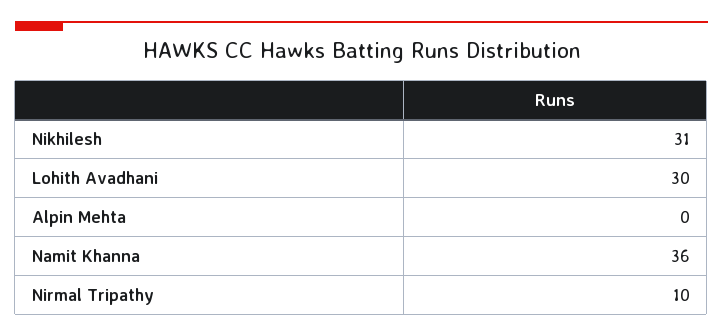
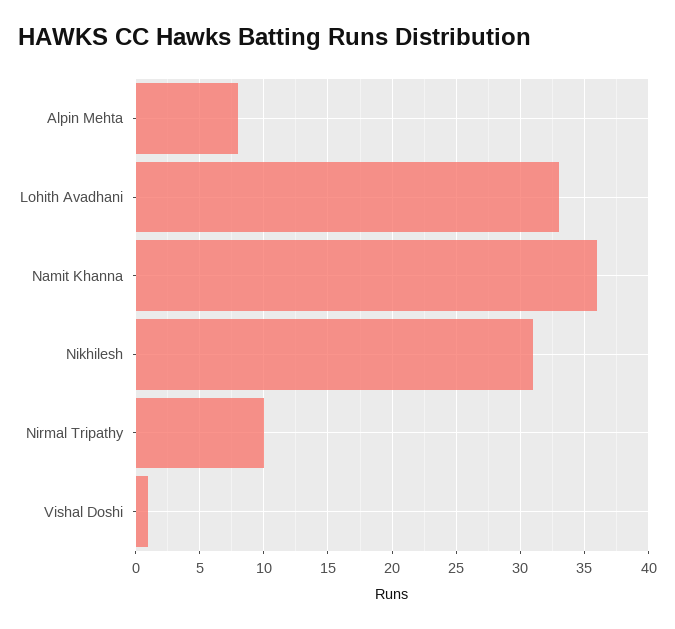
Lohith Avadhani: 30 -> 33
Alpin Mehta: 0 -> 8
Vishal Doshi: none -> 1

